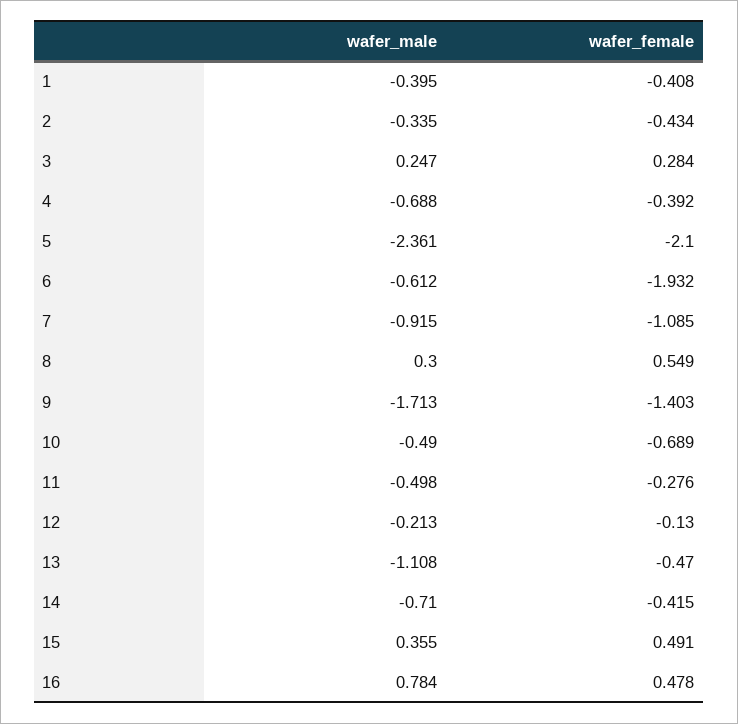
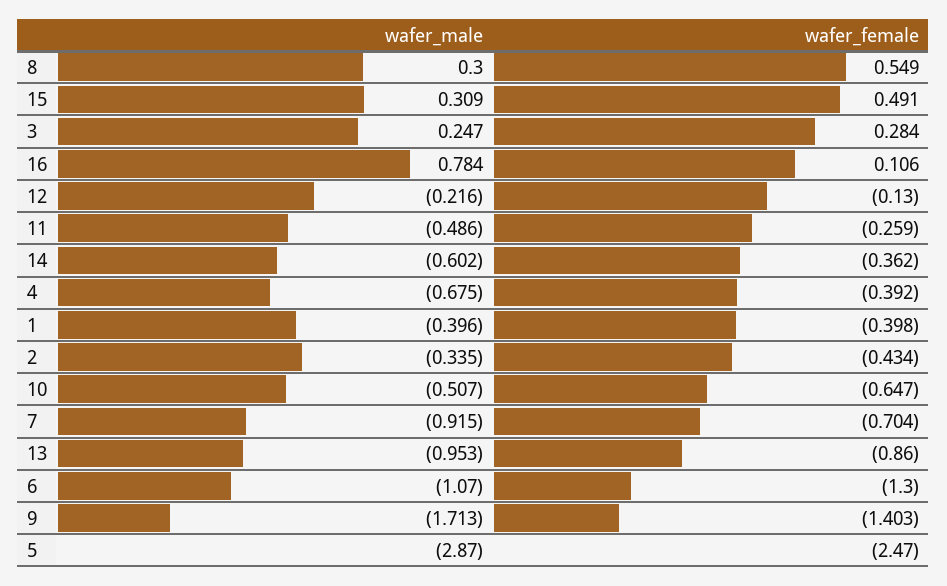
wafer_male, 1: -0.395 -> -0.396
wafer_female, 1: -0.408 -> -0.398
wafer_male, 4: -0.688 -> -0.675
wafer_male, 5: -2.361 -> -2.87
wafer_female, 5: -2.1 -> -2.47
wafer_male, 6: -0.612 -> -1.07
wafer_female, 6: -1.932 -> -1.3
wafer_female, 7: -1.085 -> -0.704
wafer_male, 10: -0.49 -> -0.507
wafer_female, 10: -0.689 -> -0.647
wafer_male, 11: -0.498 -> -0.486
wafer_female, 11: -0.276 -> -0.259
wafer_male, 12: -0.213 -> -0.216
wafer_male, 13: -1.108 -> -0.953
wafer_female, 13: -0.47 -> -0.86
wafer_male, 14: -0.71 -> -0.602
wafer_female, 14: -0.415 -> -0.362
wafer_male, 15: 0.355 -> 0.309
wafer_female, 16: 0.478 -> 0.106

